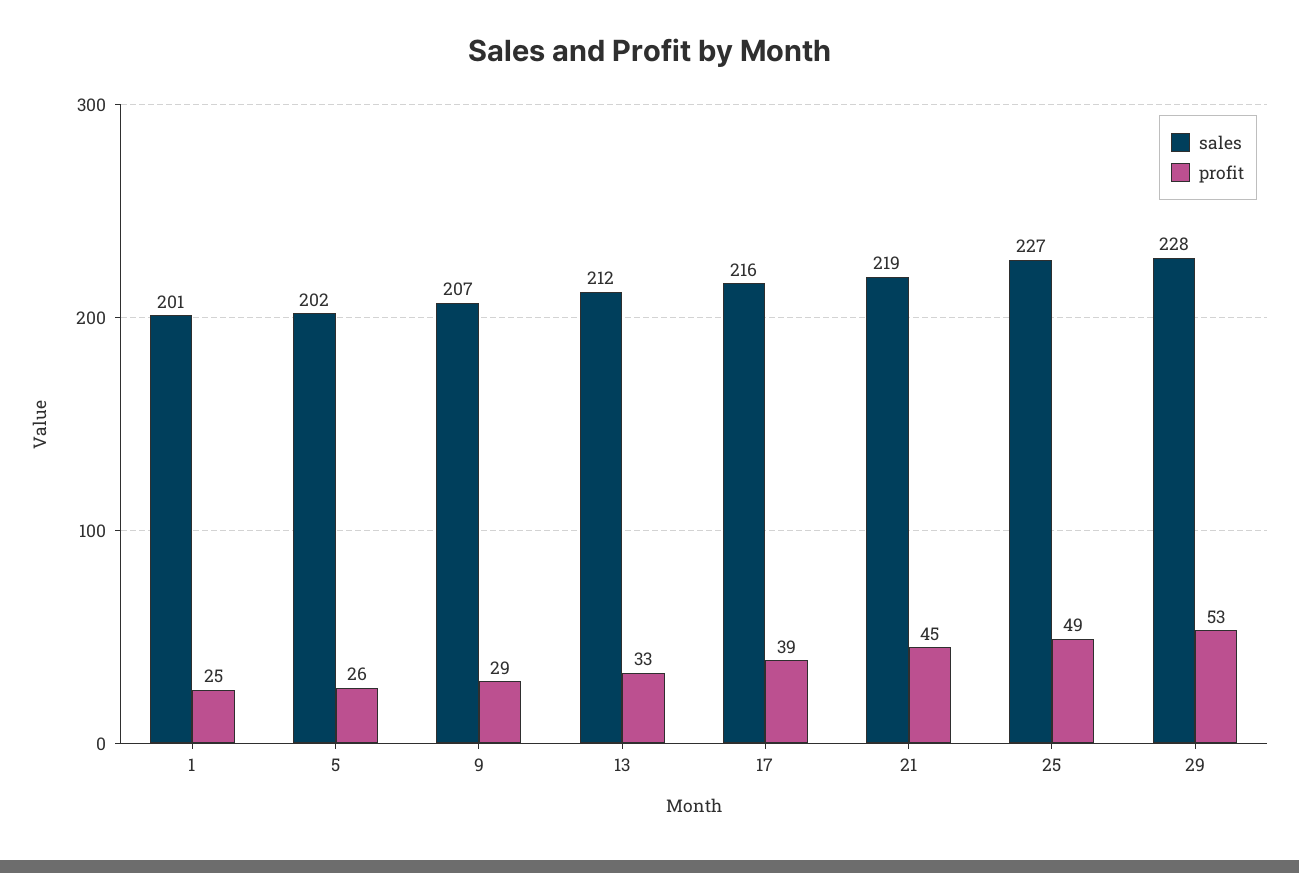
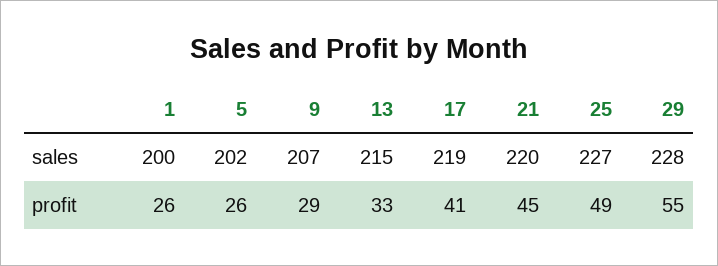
sales, 1: 201 -> 200
profit, 1: 25 -> 26
sales, 13: 212 -> 215
sales, 17: 216 -> 219
profit, 17: 39 -> 41
sales, 21: 219 -> 220
profit, 29: 53 -> 55

